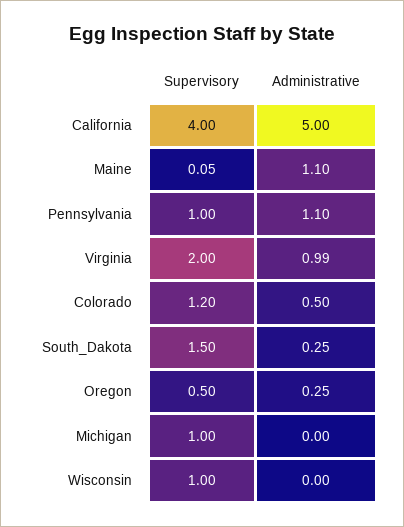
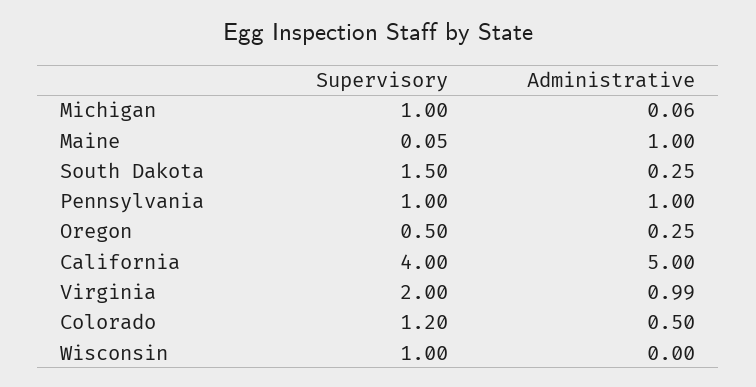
Administrative, Maine: 1.1 -> 1
Administrative, Pennsylvania: 1.1 -> 1
Administrative, Michigan: 0 -> 0.06

